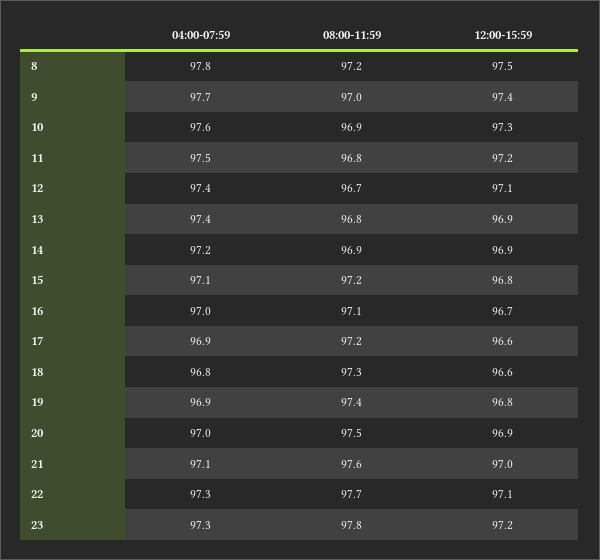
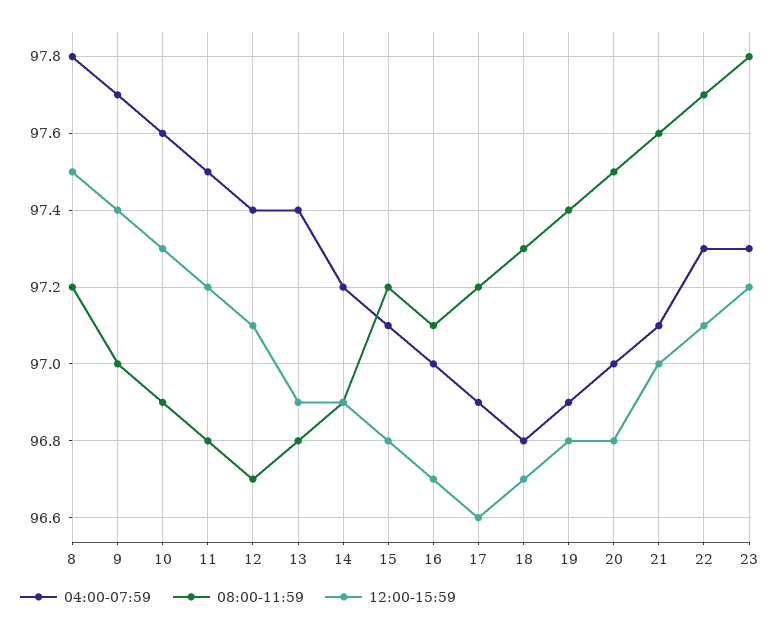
12:00-15:59, 18: 96.6 -> 96.7
12:00-15:59, 20: 96.9 -> 96.8

